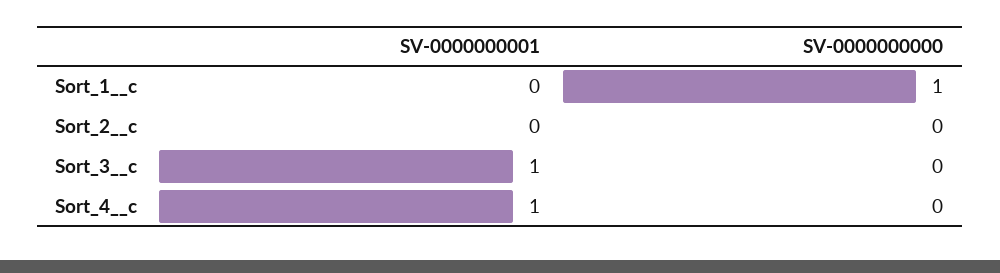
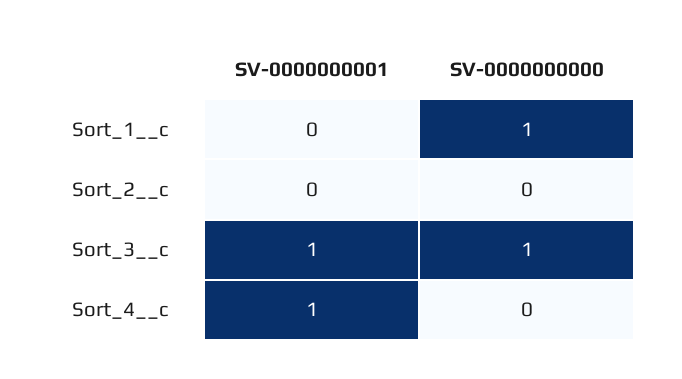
SV-0000000000, Sort_3__c: 0 -> 1

